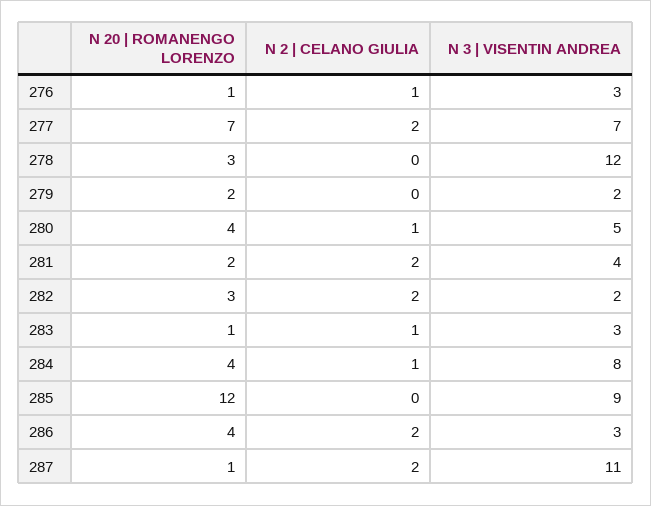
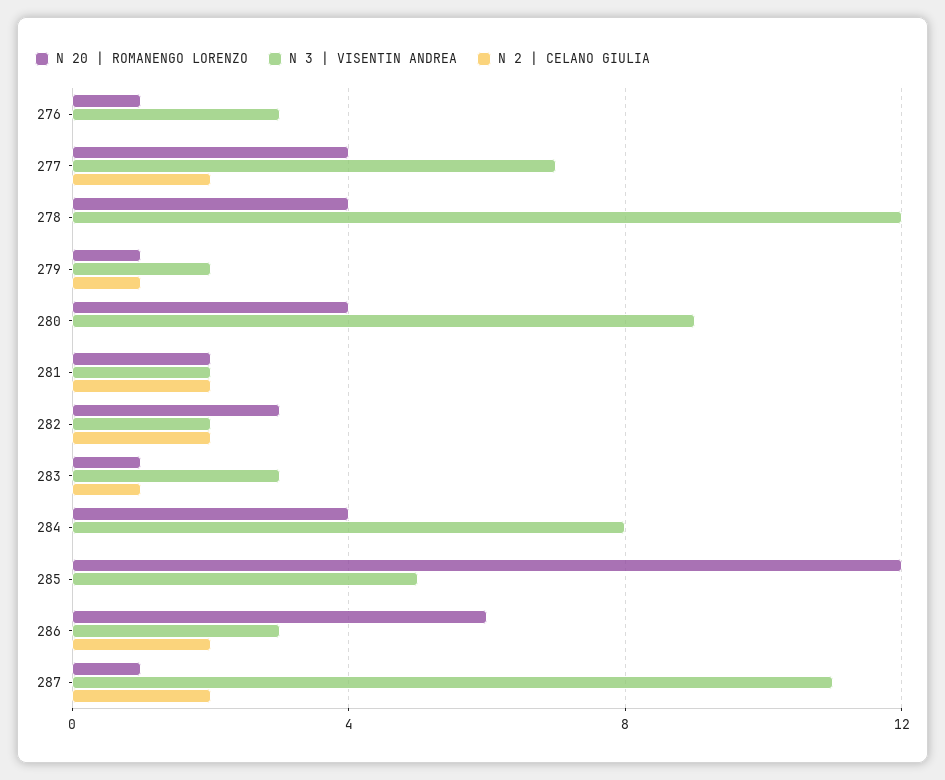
N 2 | CELANO GIULIA, 276: 1 -> 0
N 20 | ROMANENGO LORENZO, 277: 7 -> 4
N 20 | ROMANENGO LORENZO, 278: 3 -> 4
N 20 | ROMANENGO LORENZO, 279: 2 -> 1
N 2 | CELANO GIULIA, 279: 0 -> 1
N 2 | CELANO GIULIA, 280: 1 -> 0
N 3 | VISENTIN ANDREA, 280: 5 -> 9
N 3 | VISENTIN ANDREA, 281: 4 -> 2
N 2 | CELANO GIULIA, 284: 1 -> 0
N 3 | VISENTIN ANDREA, 285: 9 -> 5
N 20 | ROMANENGO LORENZO, 286: 4 -> 6

